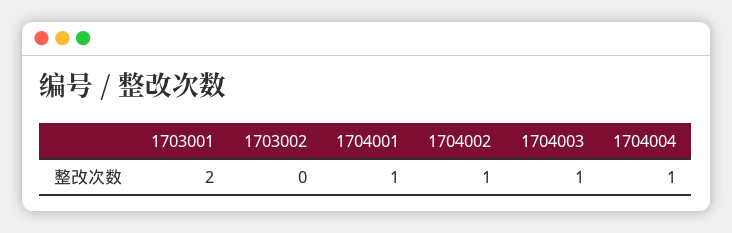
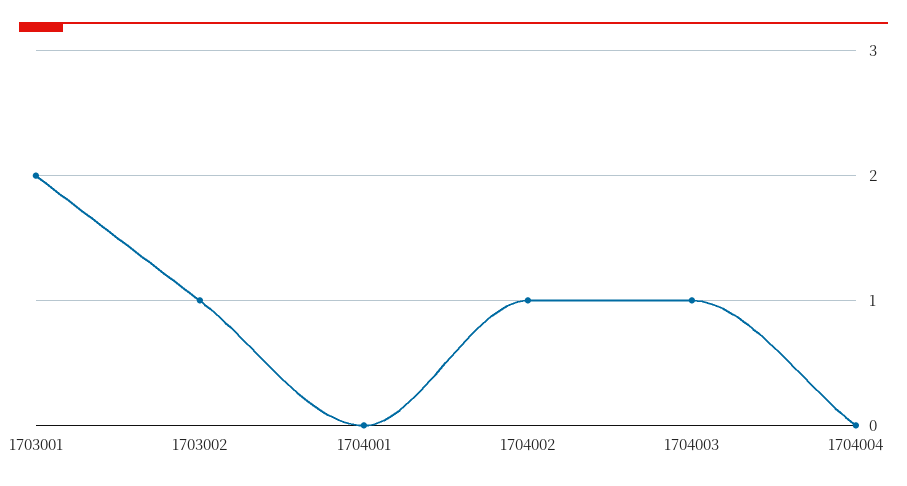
1703002: 0 -> 1
1704001: 1 -> 0
1704004: 1 -> 0

